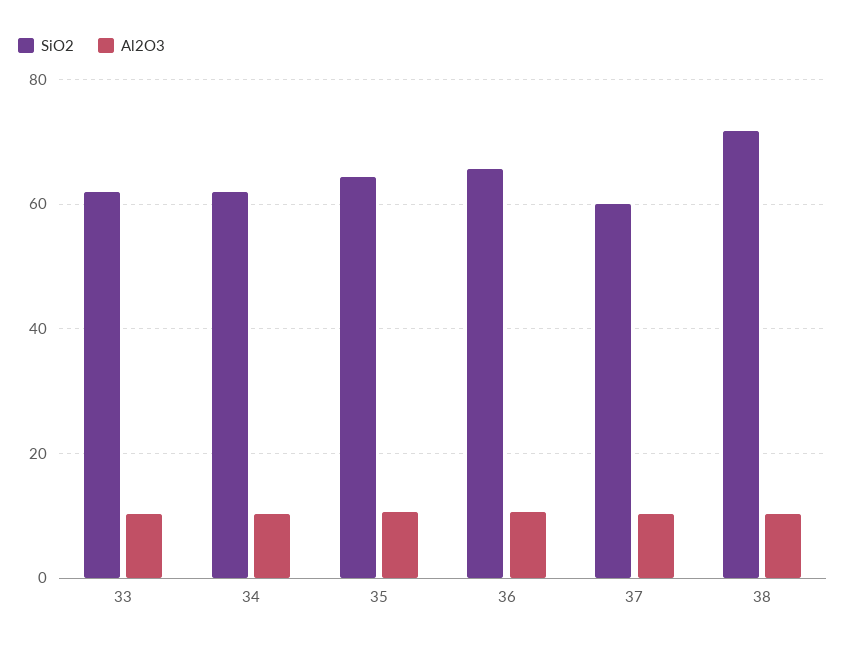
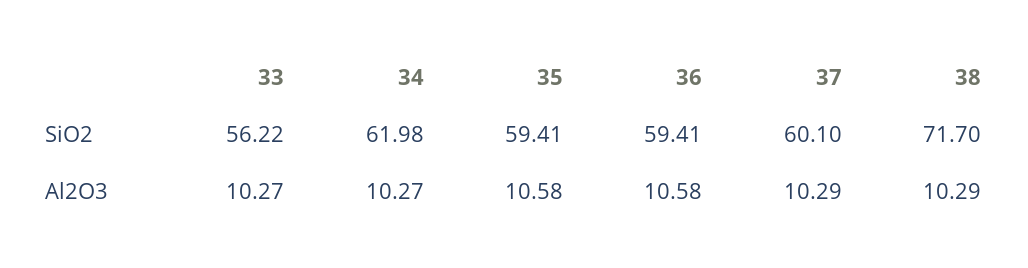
SiO2, 33: 62 -> 56.22
SiO2, 35: 64 -> 59.41
SiO2, 36: 66 -> 59.41

